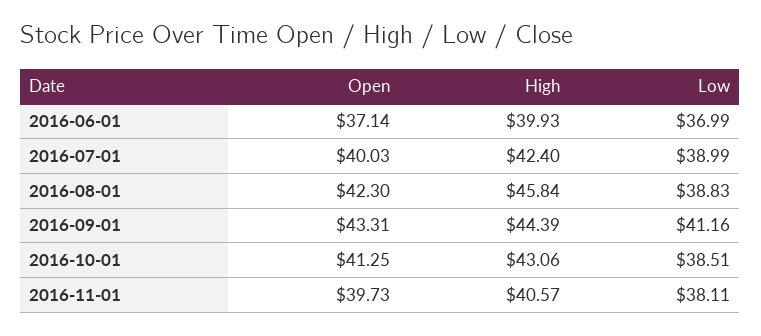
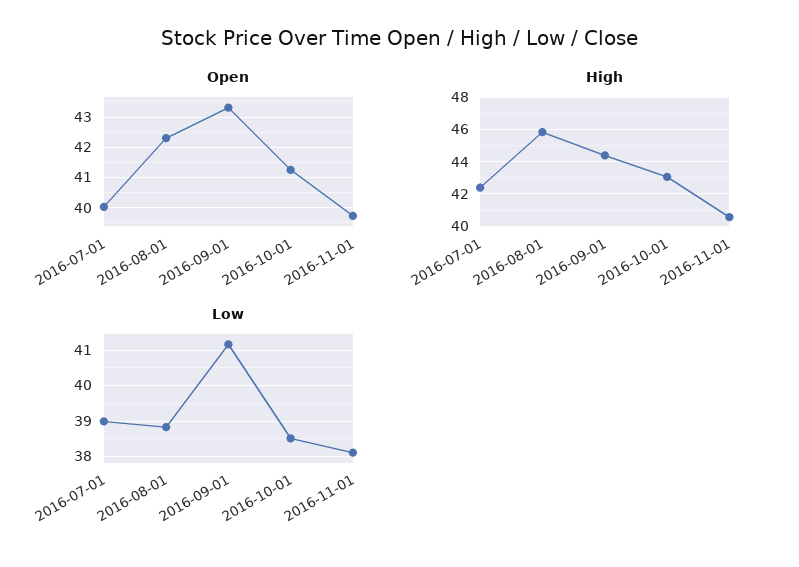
Open, 2016-06-01: 37.14 -> none
High, 2016-06-01: 39.93 -> none
Low, 2016-06-01: 36.99 -> none

